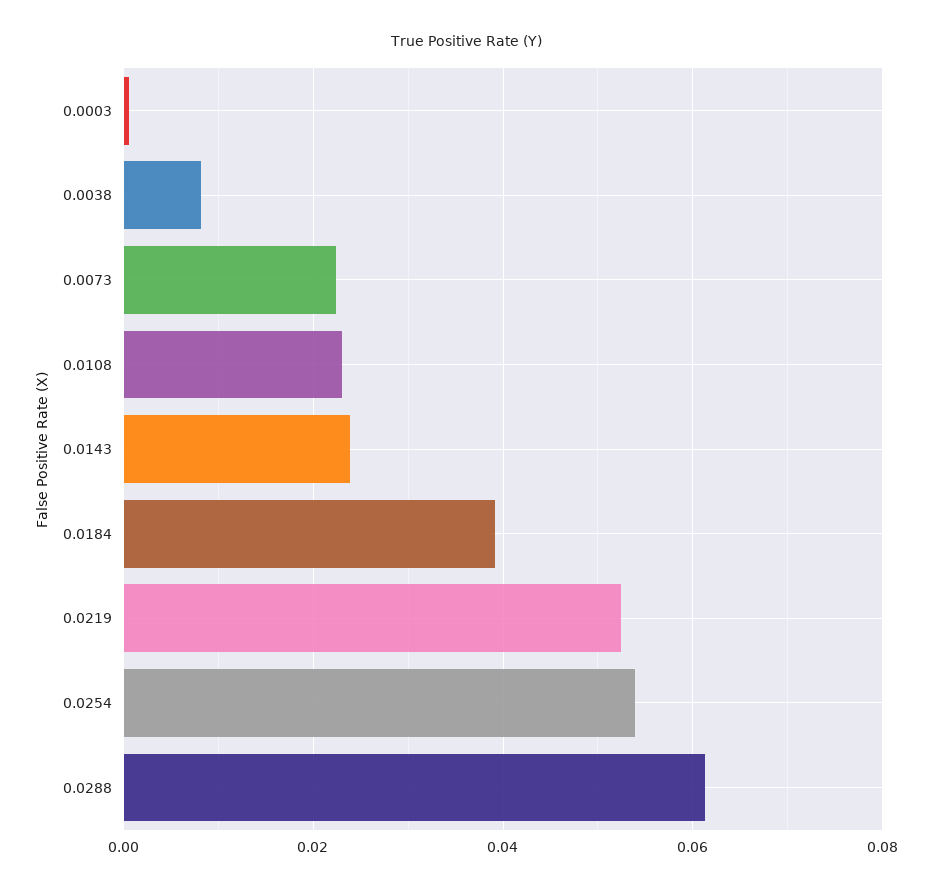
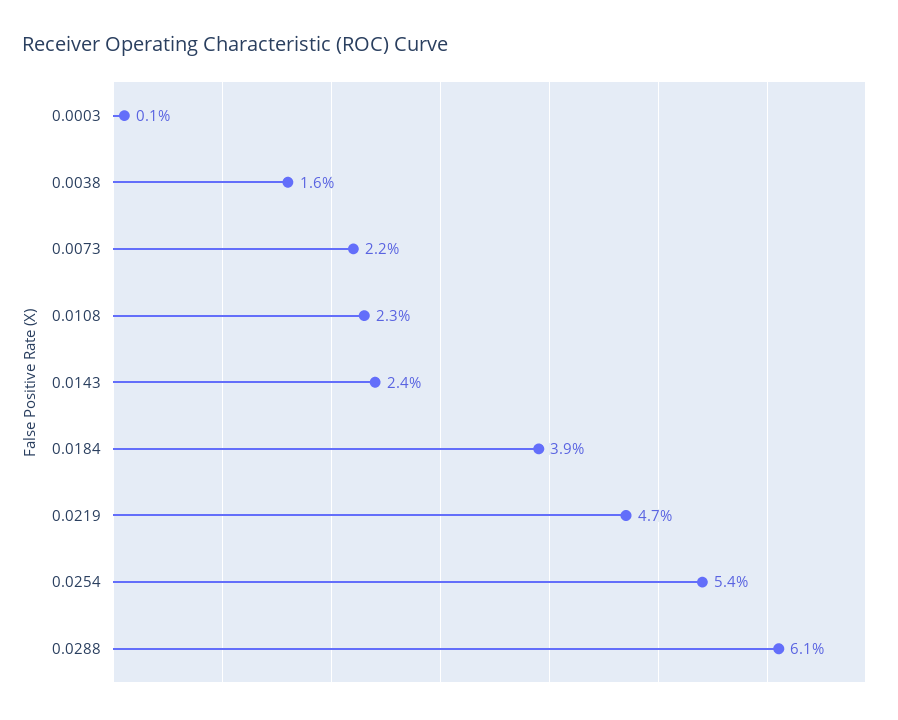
0.0038: 0.008 -> 0.016
0.0219: 0.052 -> 0.047

